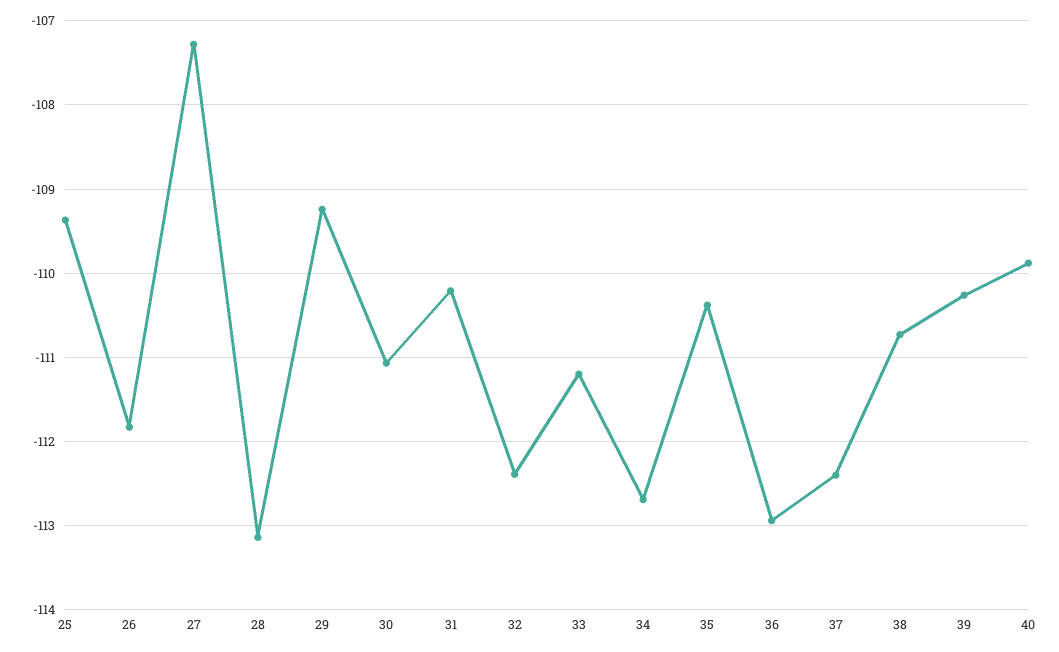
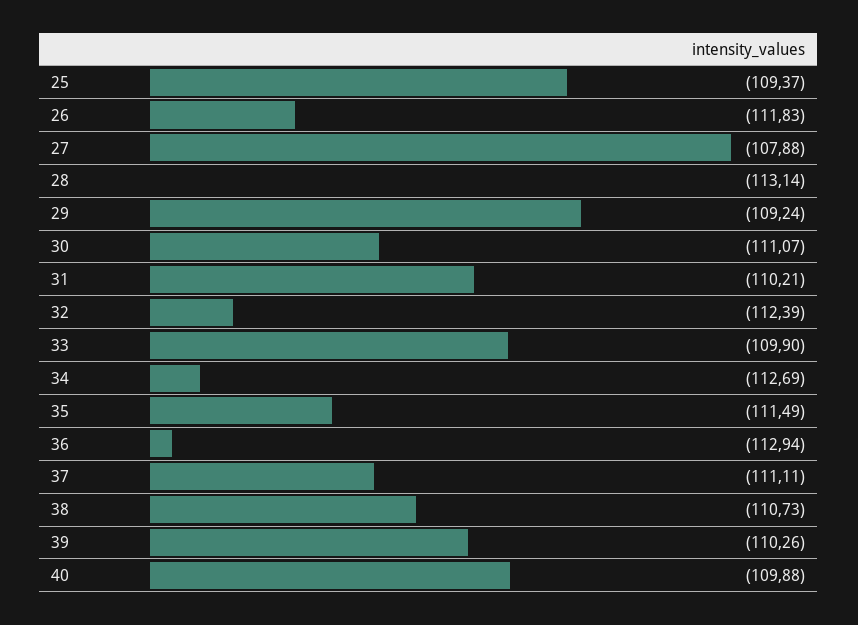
27: -107.3 -> -107.88
33: -111.2 -> -109.9
35: -110.4 -> -111.49
37: -112.4 -> -111.11

